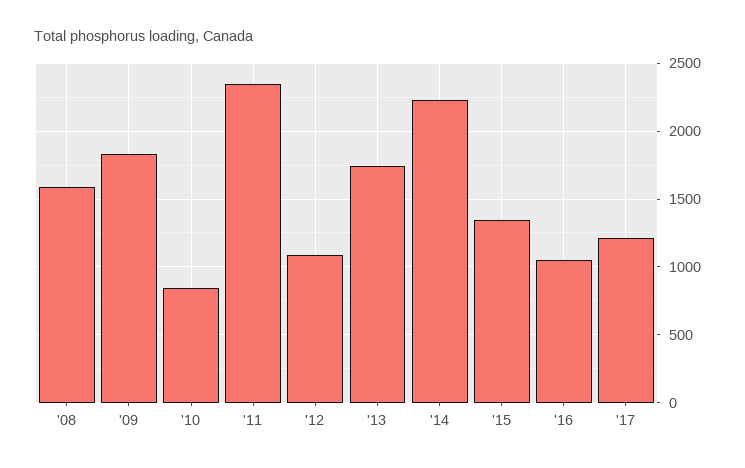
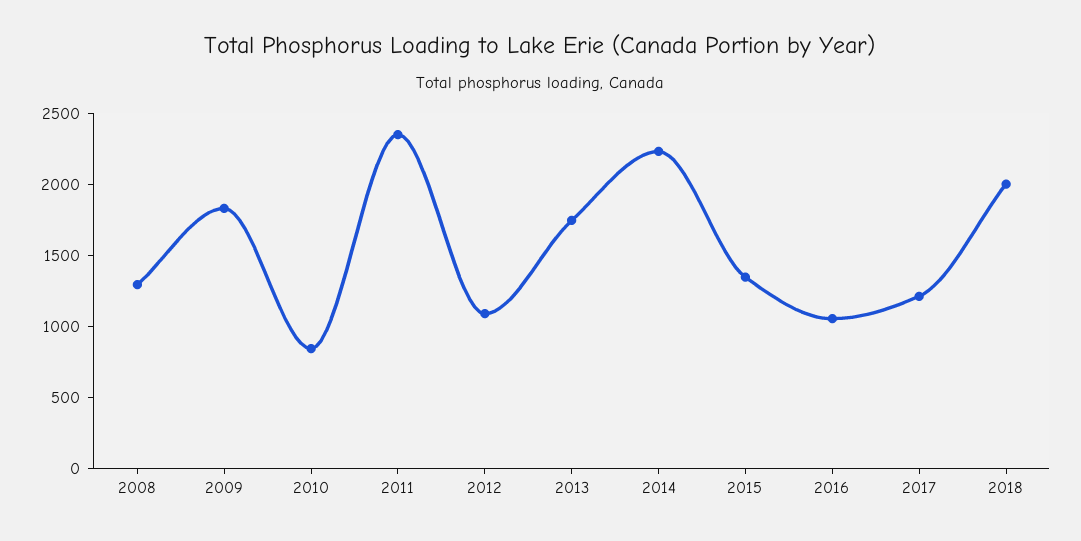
'08: 1600 -> 1300
2018: none -> 2000

